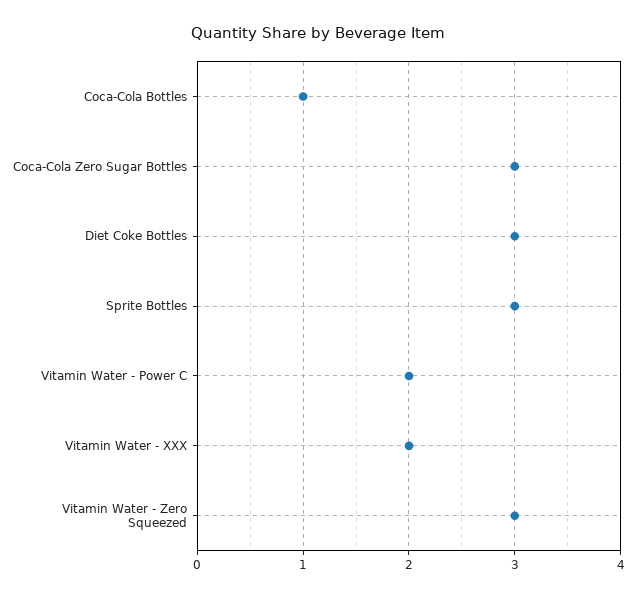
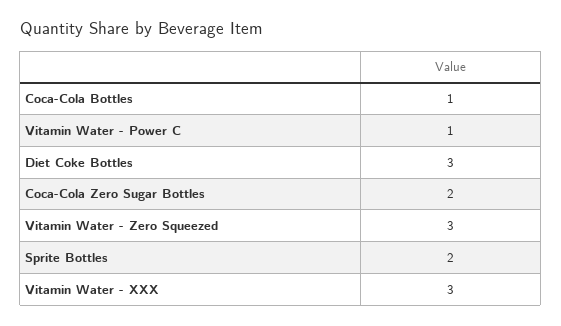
Coca-Cola Zero Sugar Bottles: 3 -> 2
Sprite Bottles: 3 -> 2
Vitamin Water - Power C: 2 -> 1
Vitamin Water - XXX: 2 -> 3

